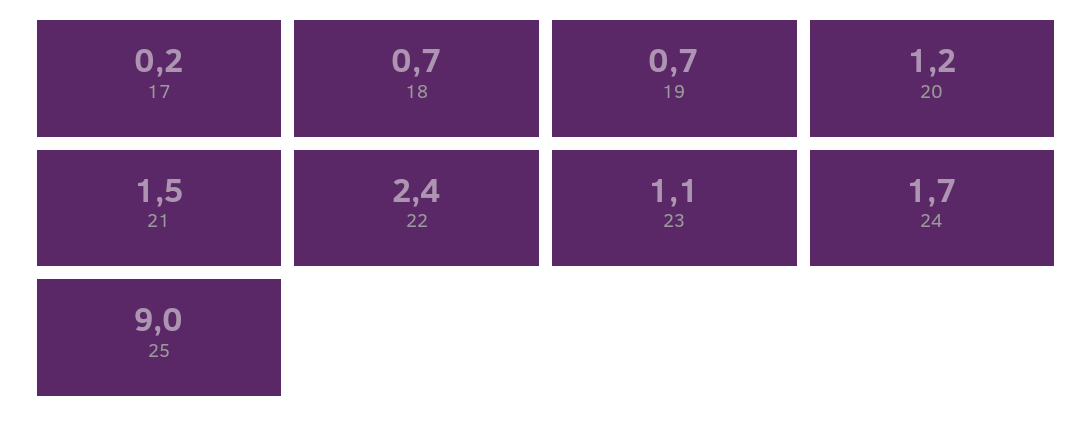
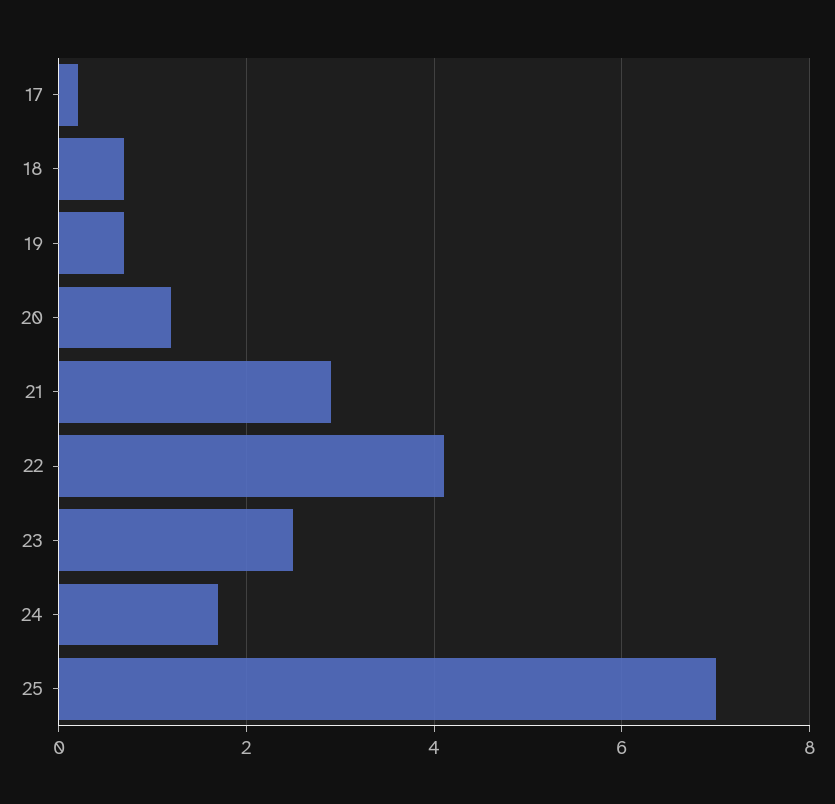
21: 1.5 -> 3
22: 2.4 -> 4
23: 1.1 -> 2.5
25: 9 -> 7

